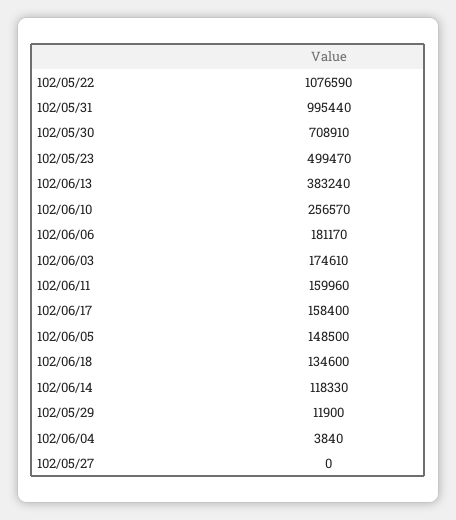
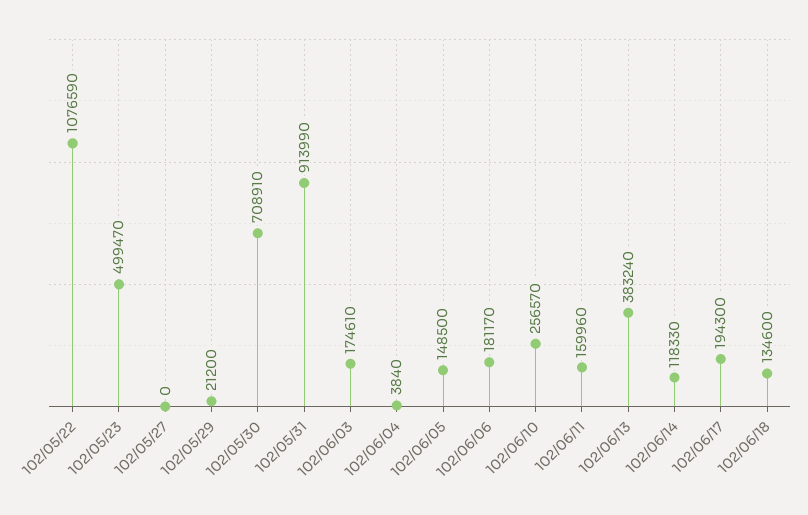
102/05/31: 995440 -> 913990
102/06/17: 158400 -> 194300
102/05/29: 11900 -> 21200

